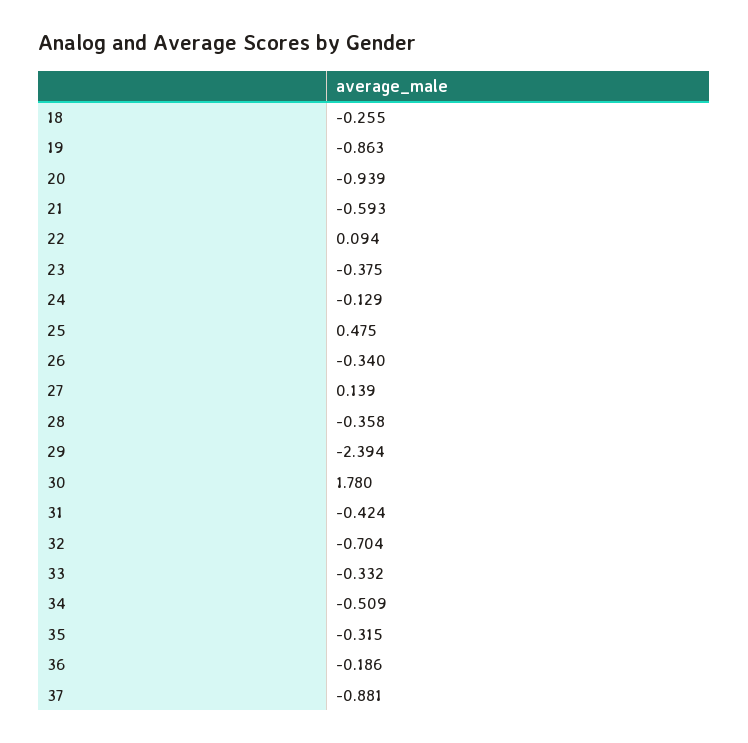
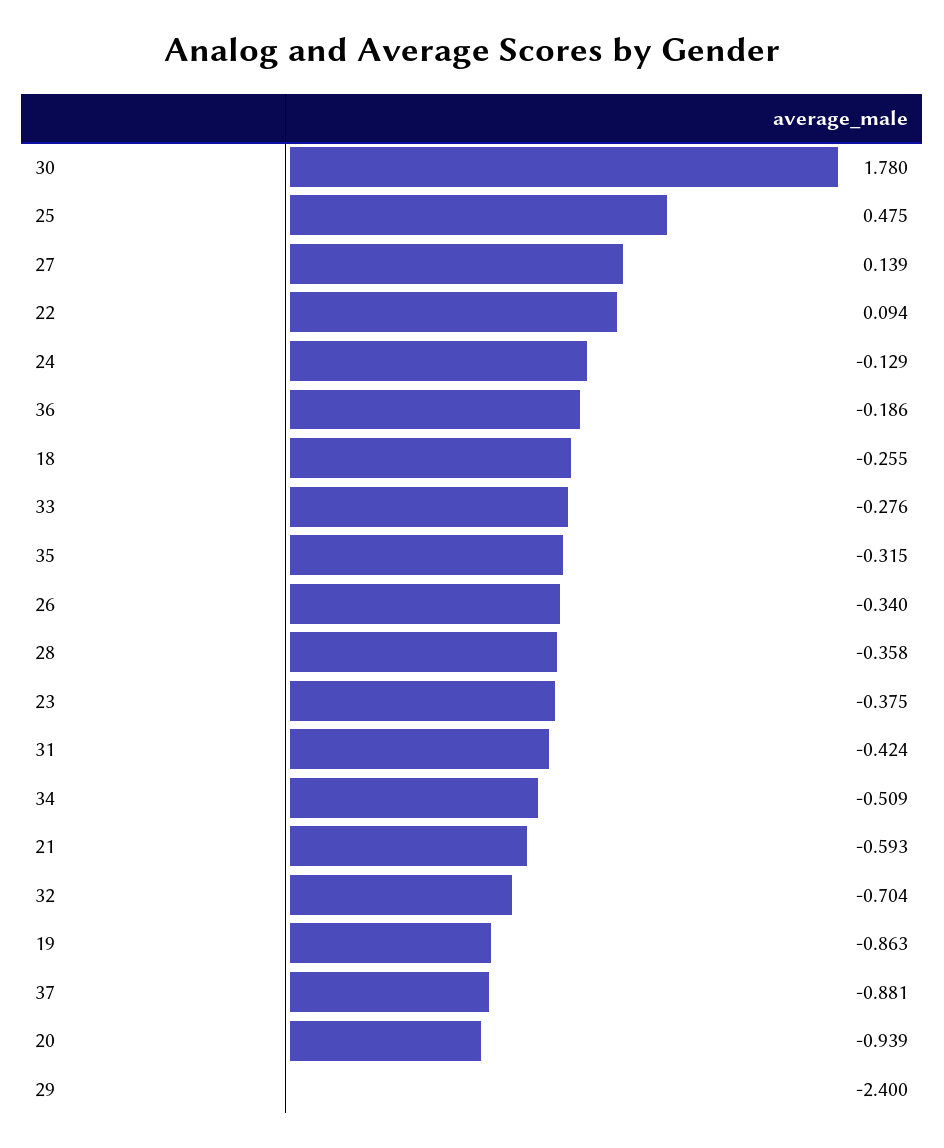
29: -2.394 -> -2.4
33: -0.332 -> -0.276

